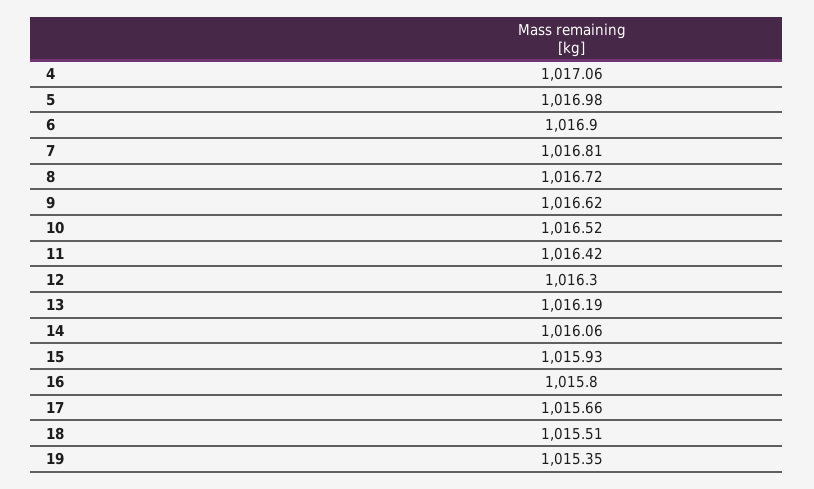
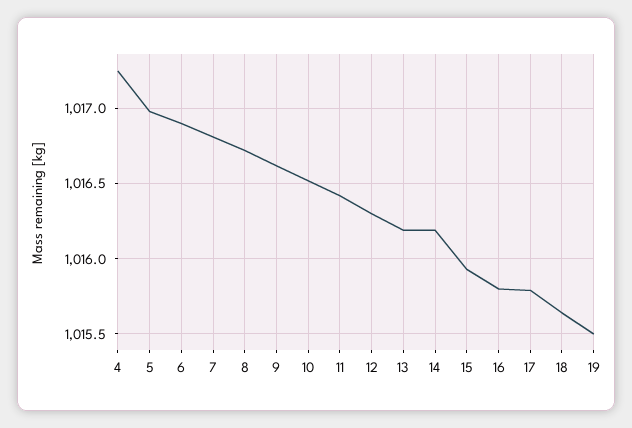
4: 1017.06 -> 1017.25
14: 1016.06 -> 1016.2
17: 1015.66 -> 1015.8
18: 1015.51 -> 1015.65
19: 1015.35 -> 1015.5

